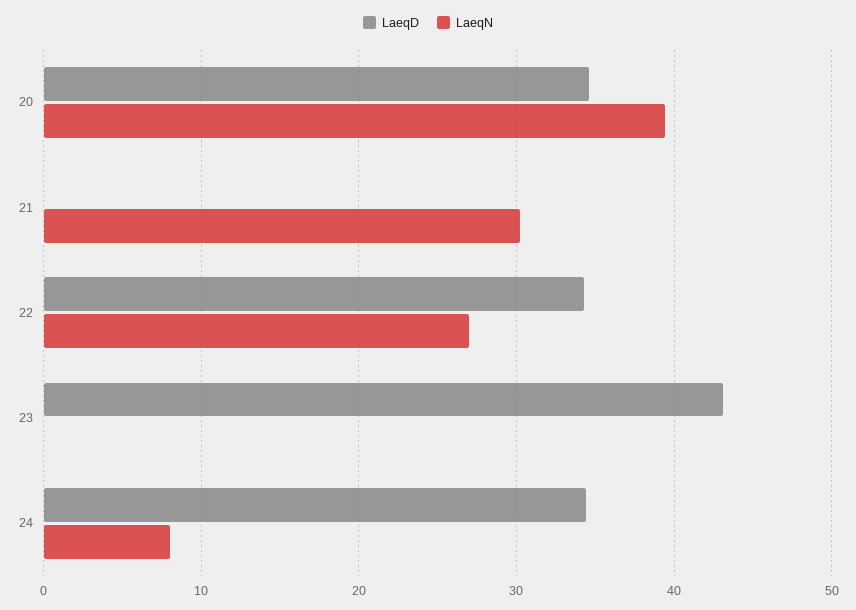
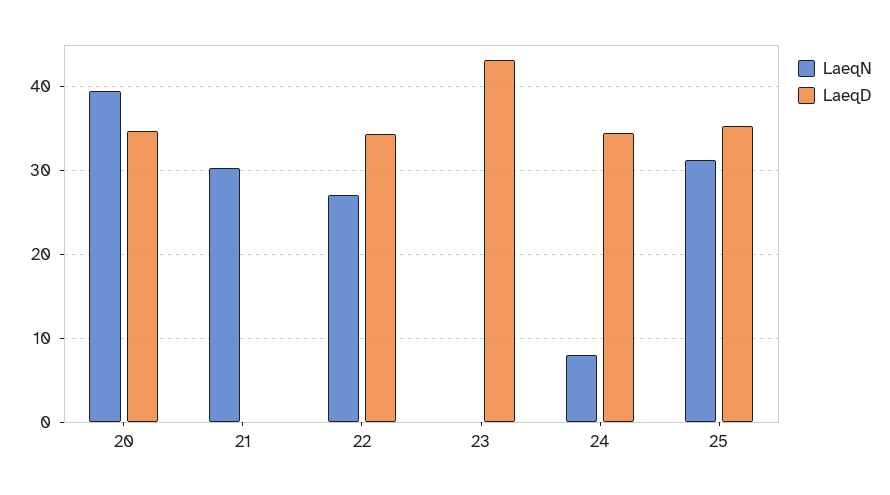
LaeqN, 25: none -> 31
LaeqD, 25: none -> 35

